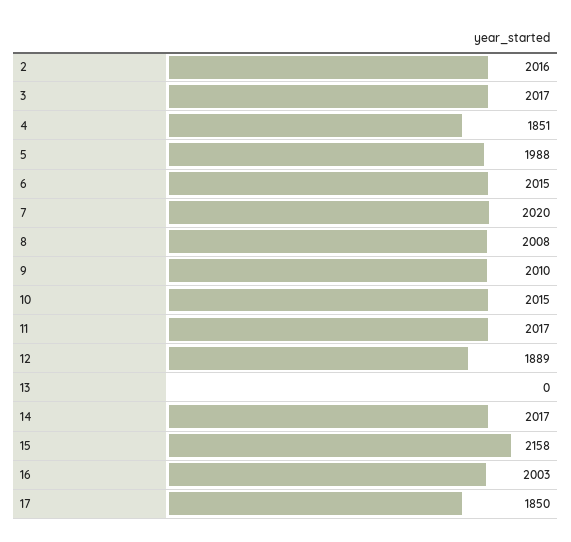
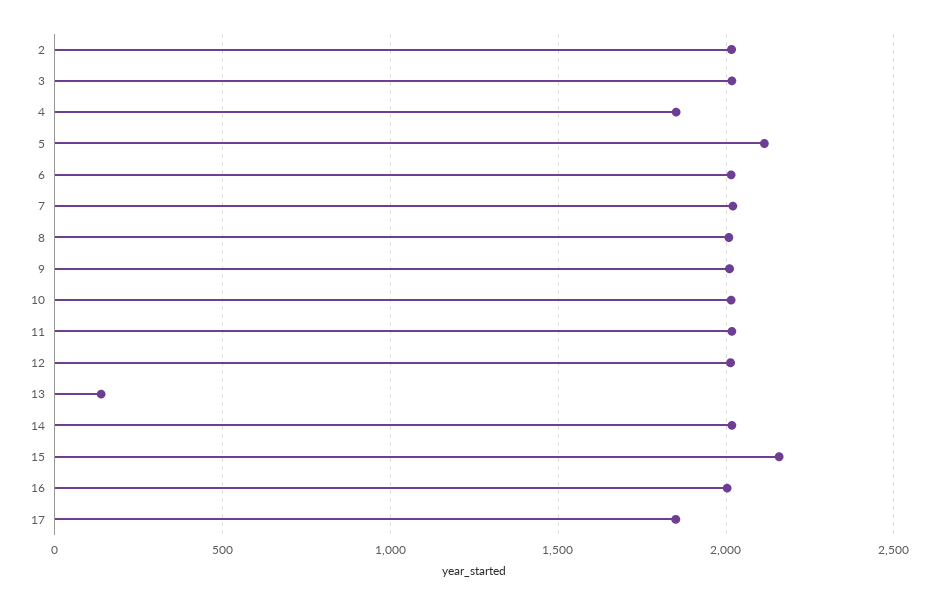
5: 1988 -> 2100
12: 1889 -> 2000
13: 0 -> 150

